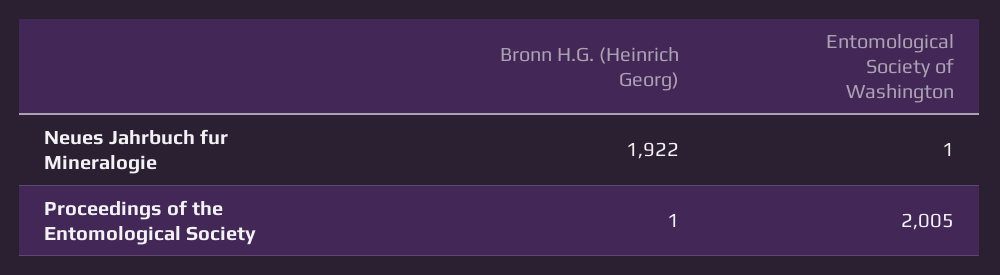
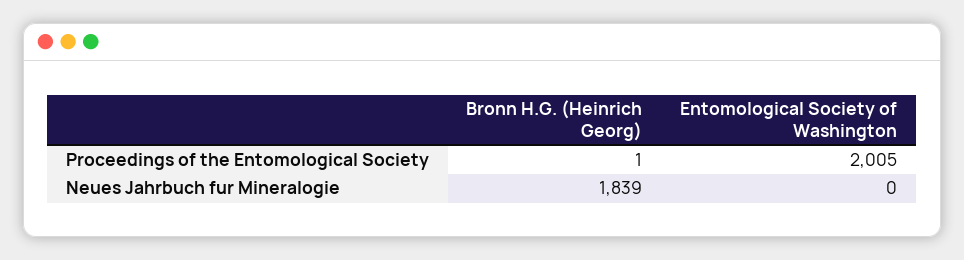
Bronn H.G. (Heinrich Georg), Neues Jahrbuch fur Mineralogie: 1922 -> 1839
Entomological Society of Washington, Neues Jahrbuch fur Mineralogie: 1 -> 0

